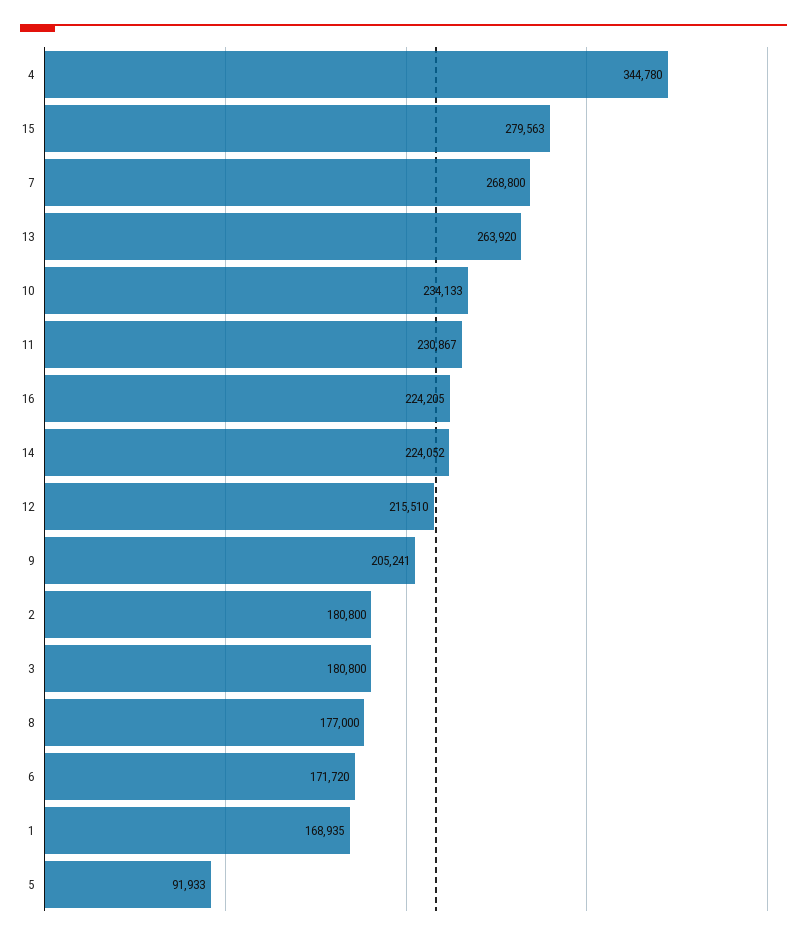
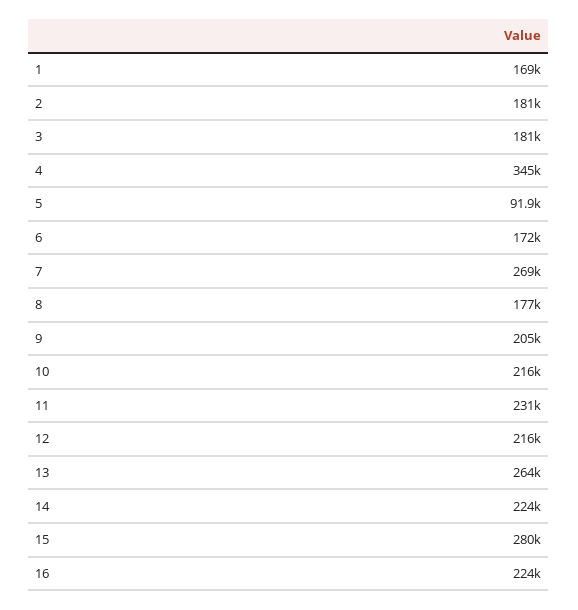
10: 234133 -> 216000

